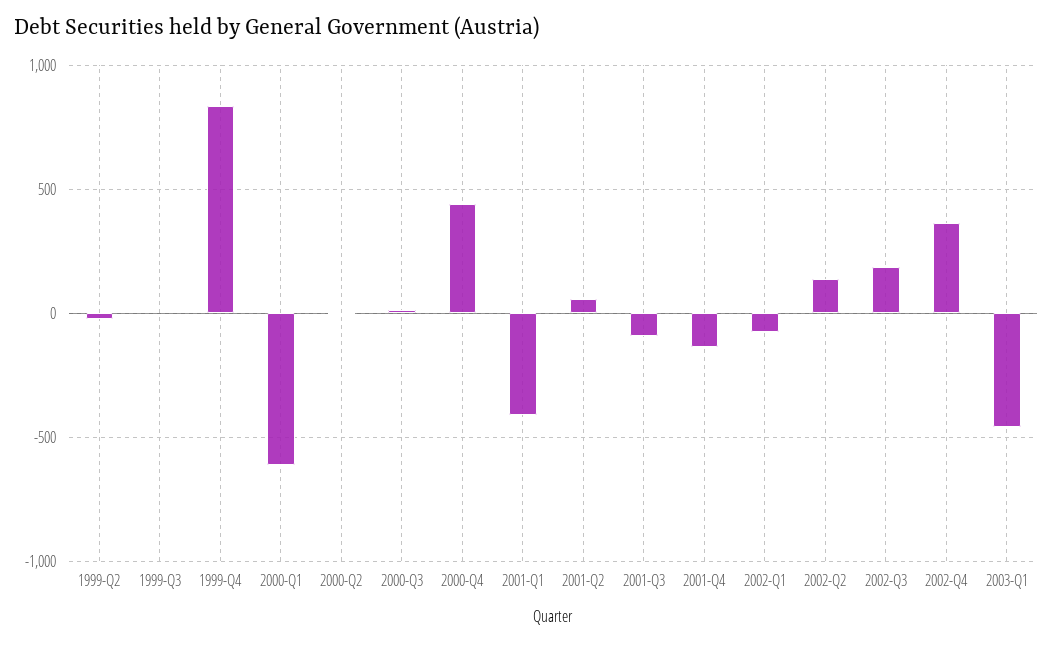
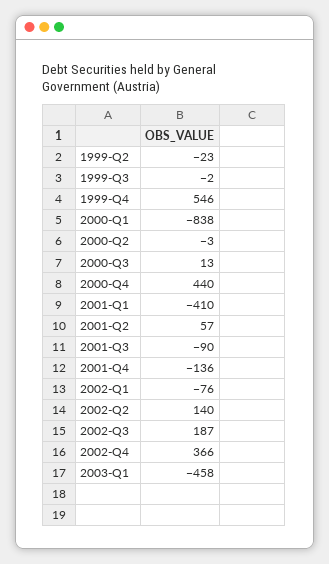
1999-Q4: 850 -> 546
2000-Q1: -600 -> -838

